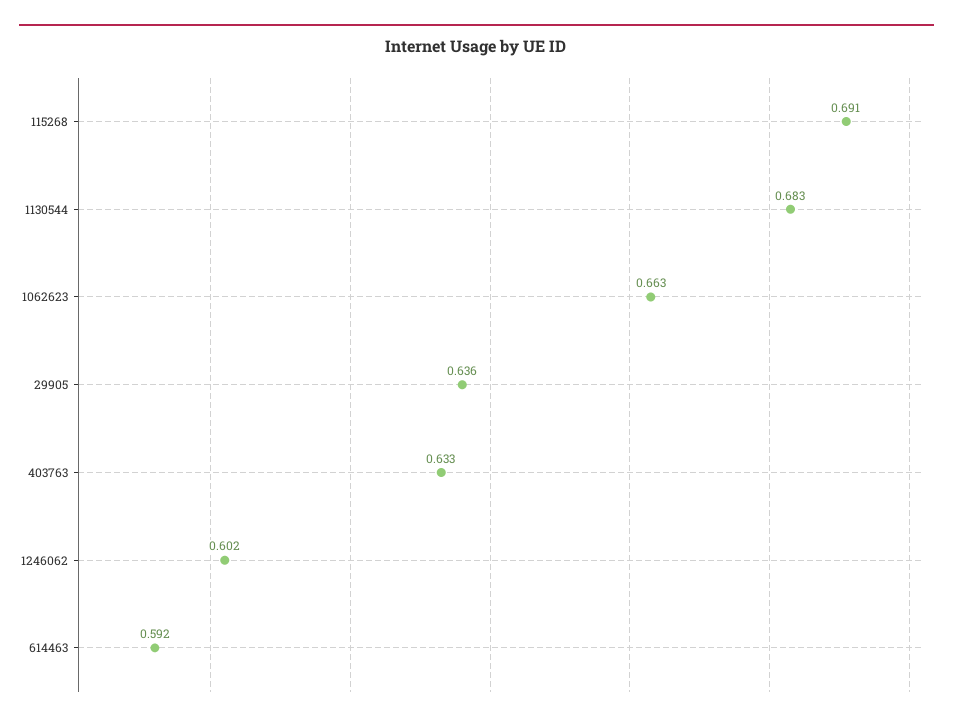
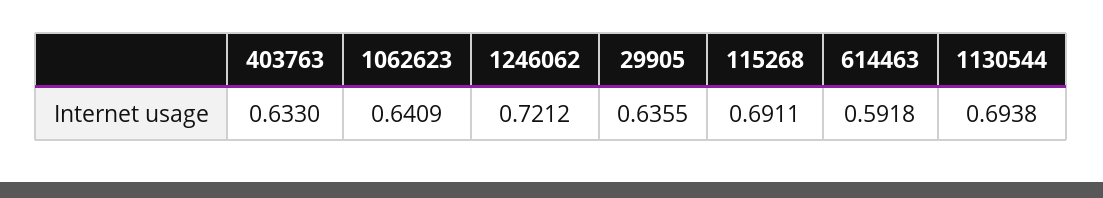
1130544: 0.683 -> 0.6938
1062623: 0.663 -> 0.6409
1246062: 0.602 -> 0.7212

